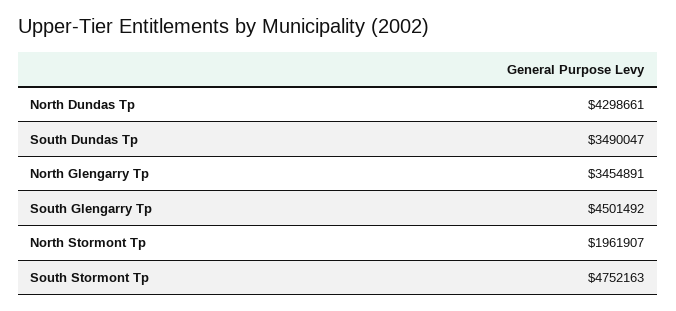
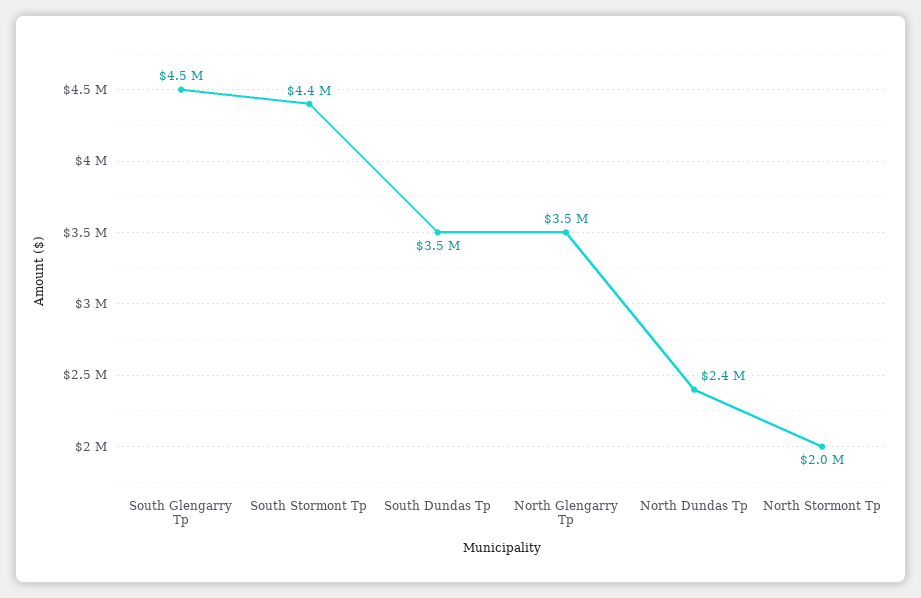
North Dundas Tp: 4298661 -> 2400000
South Stormont Tp: 4752163 -> 4400000

